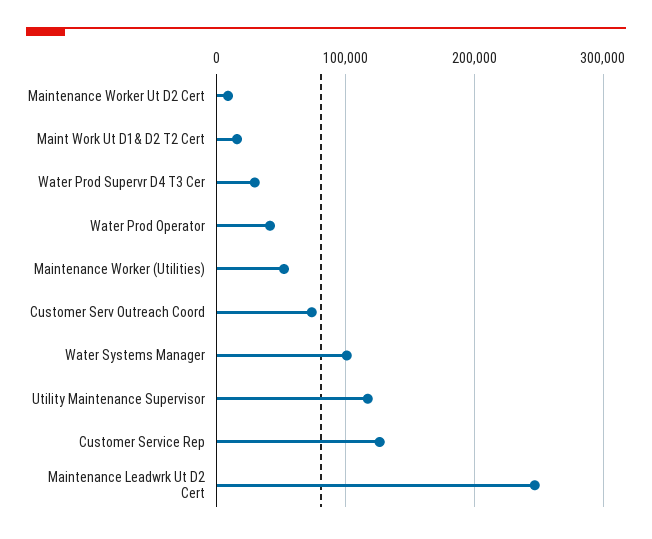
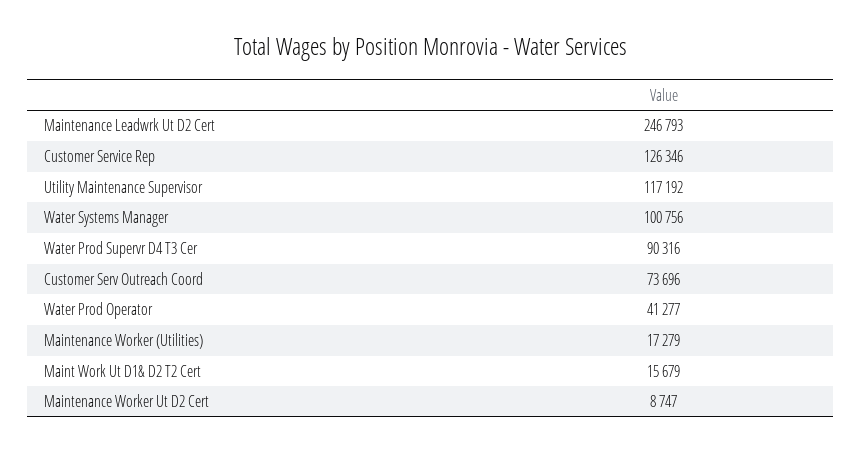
Water Prod Supervr D4 T3 Cer: 30000 -> 90316
Maintenance Worker (Utilities): 50000 -> 17279

